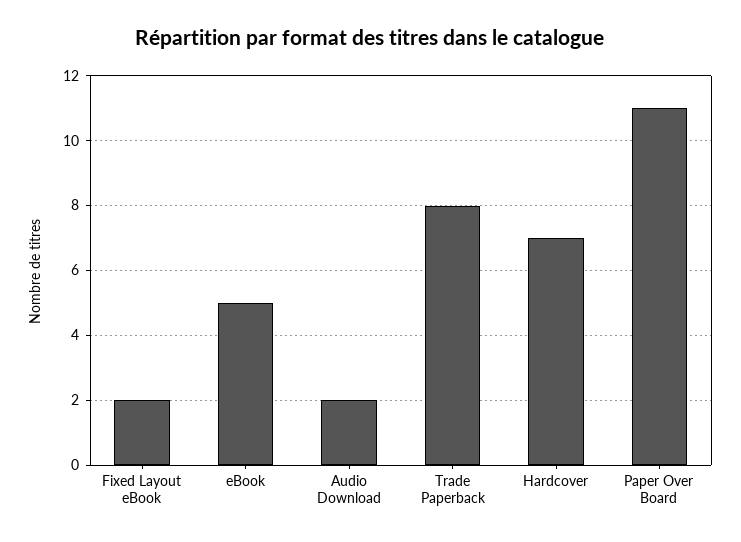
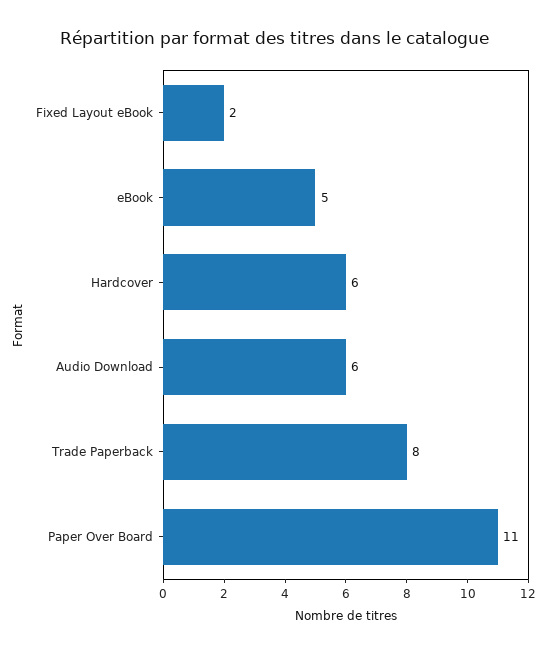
Audio Download: 2 -> 6
Hardcover: 7 -> 6

